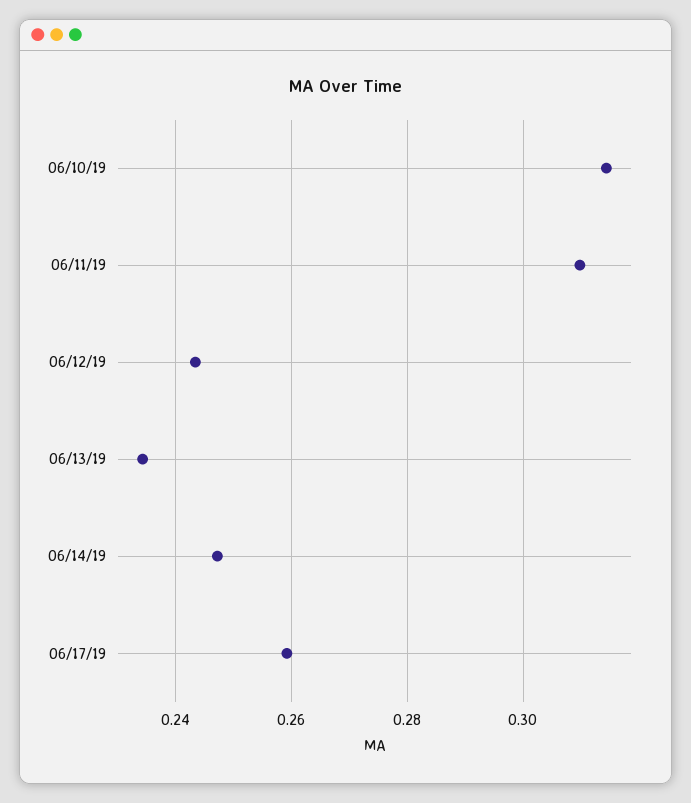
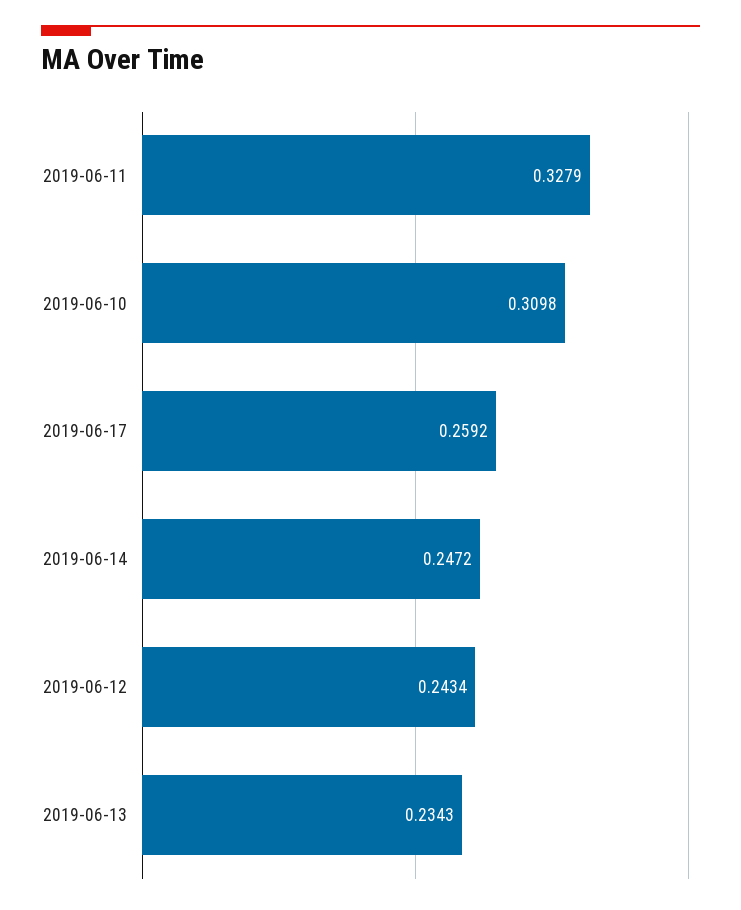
06/10/19: 0.314 -> 0.3098
06/11/19: 0.31 -> 0.3279

